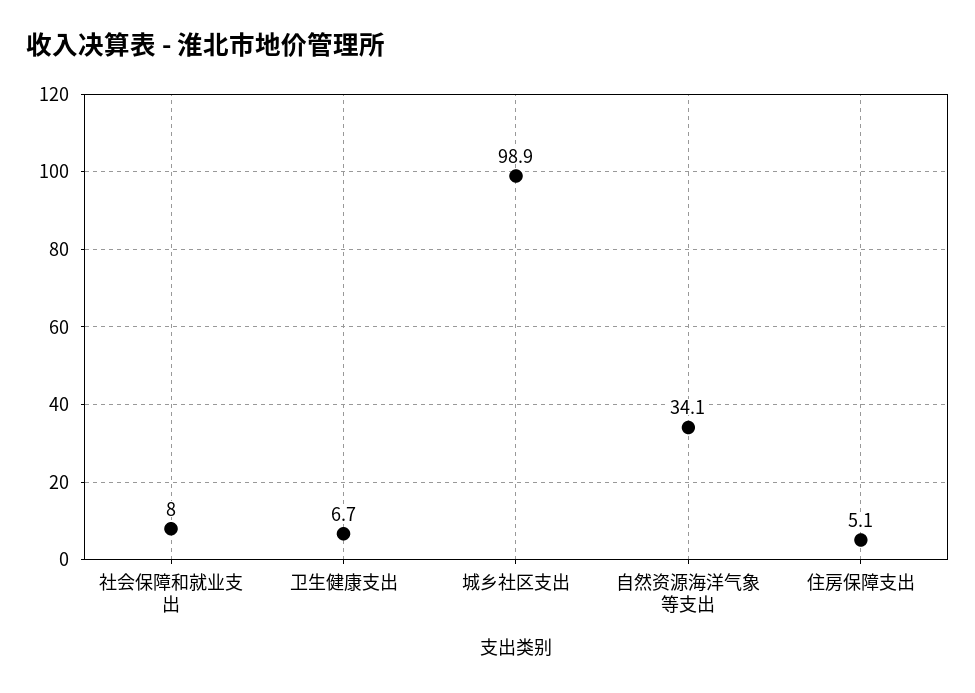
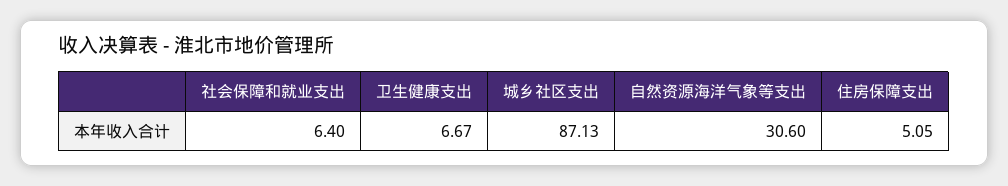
社会保障和就业支出: 8 -> 6.4
城乡社区支出: 98.9 -> 87.13
自然资源海洋气象等支出: 34.1 -> 30.6

